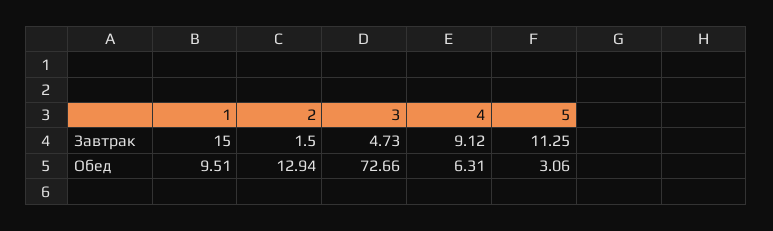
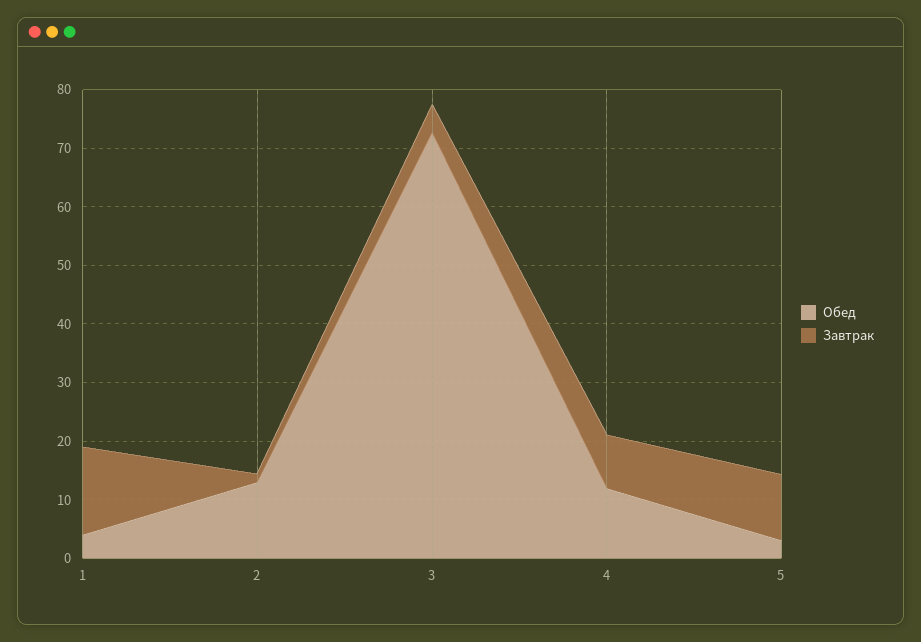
Обед, 1: 9.51 -> 4
Обед, 4: 6.31 -> 12

